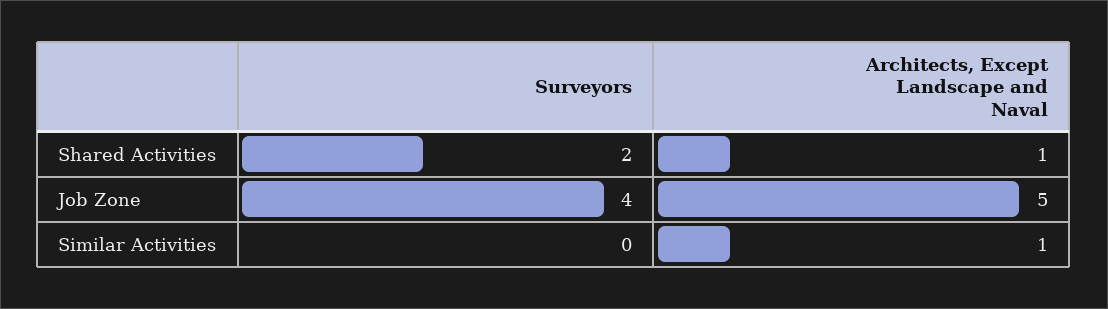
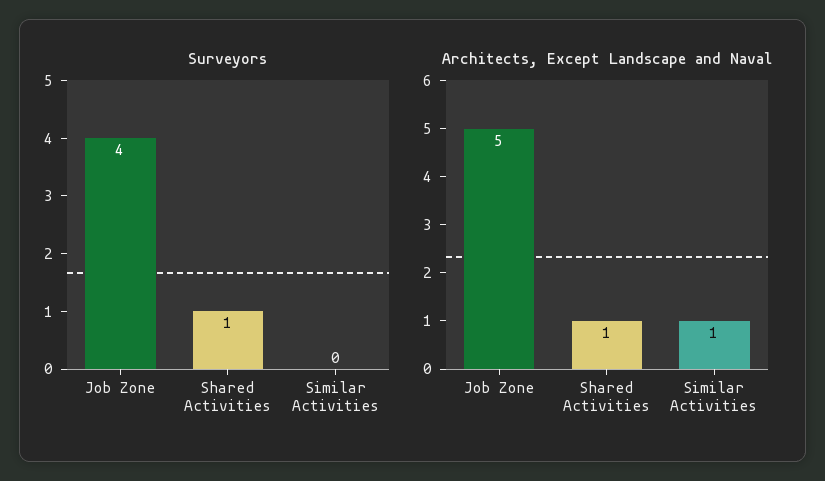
Surveyors, Shared Activities: 2 -> 1

